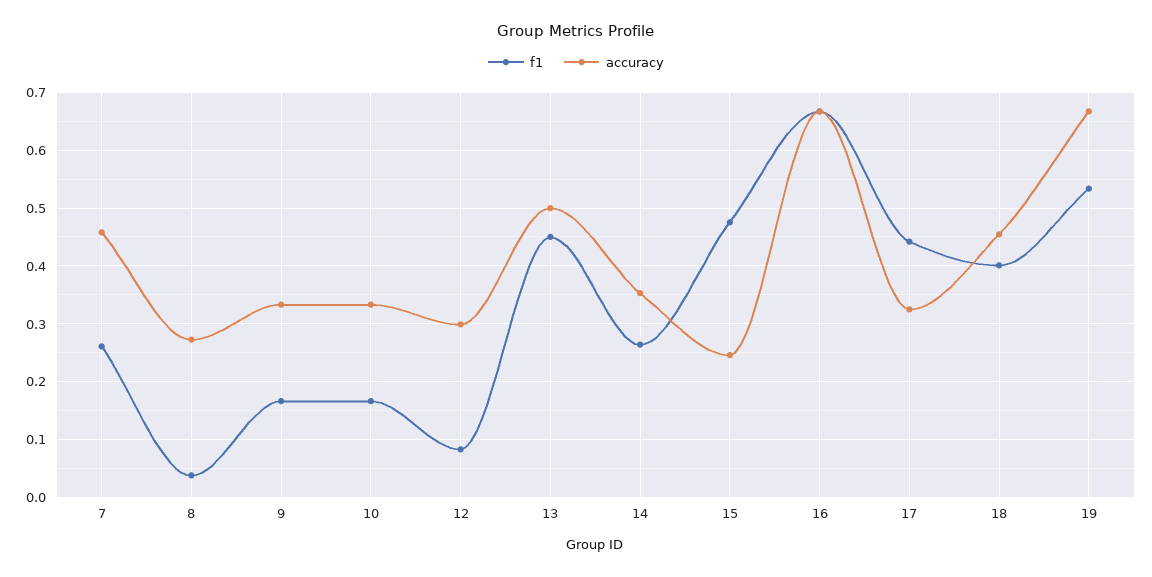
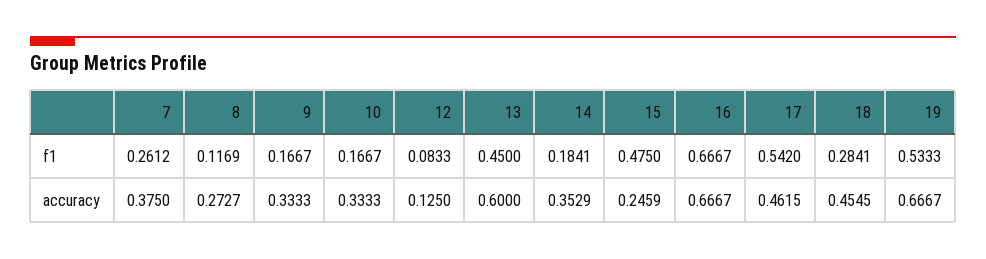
accuracy, 7: 0.46 -> 0.375
f1, 8: 0.04 -> 0.1169
accuracy, 12: 0.3 -> 0.125
accuracy, 13: 0.5 -> 0.6
f1, 14: 0.26 -> 0.1841
f1, 17: 0.44 -> 0.542
accuracy, 17: 0.32 -> 0.4615
f1, 18: 0.4 -> 0.2841

